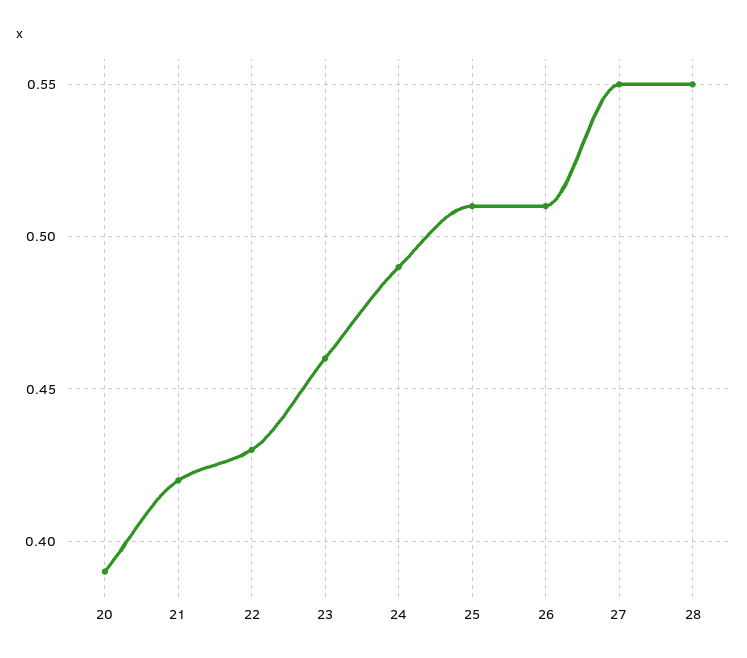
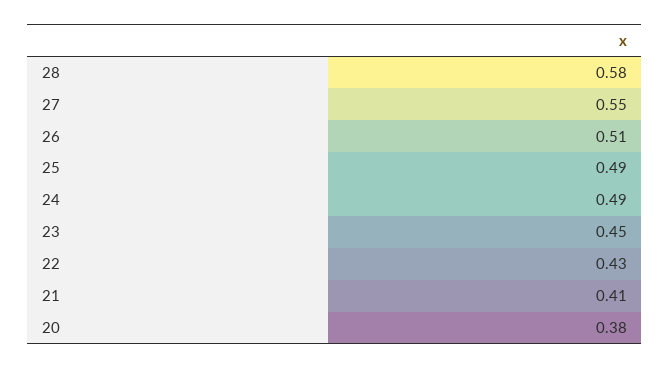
20: 0.39 -> 0.38
21: 0.42 -> 0.41
23: 0.46 -> 0.45
25: 0.51 -> 0.49
28: 0.55 -> 0.58

